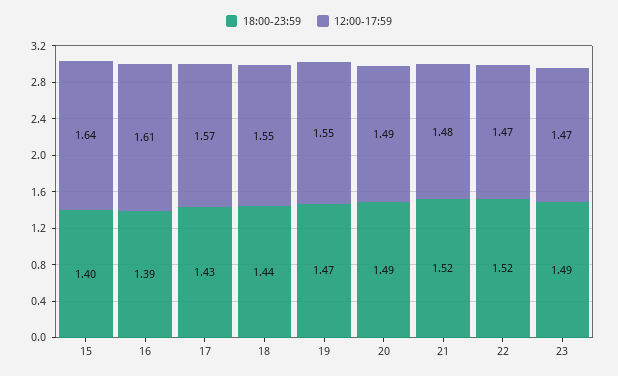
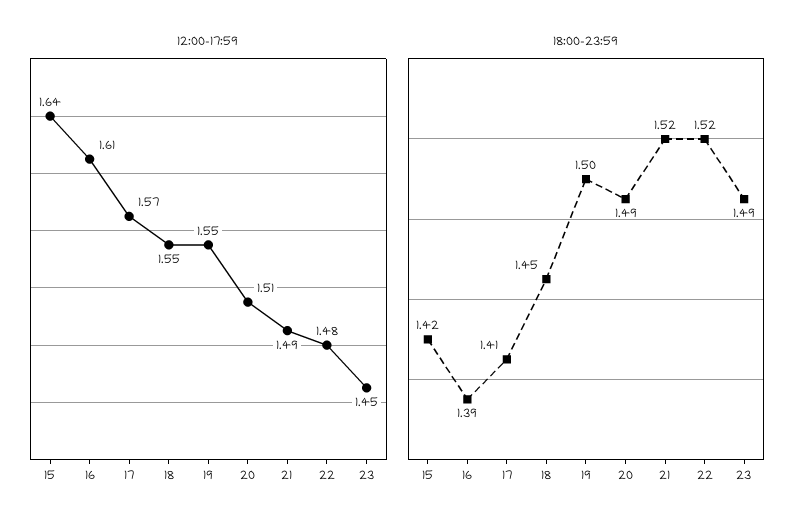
18:00-23:59, 15: 1.4 -> 1.42
18:00-23:59, 17: 1.43 -> 1.41
18:00-23:59, 18: 1.44 -> 1.45
18:00-23:59, 19: 1.47 -> 1.5
12:00-17:59, 20: 1.49 -> 1.51
12:00-17:59, 21: 1.48 -> 1.49
12:00-17:59, 22: 1.47 -> 1.48
12:00-17:59, 23: 1.47 -> 1.45

